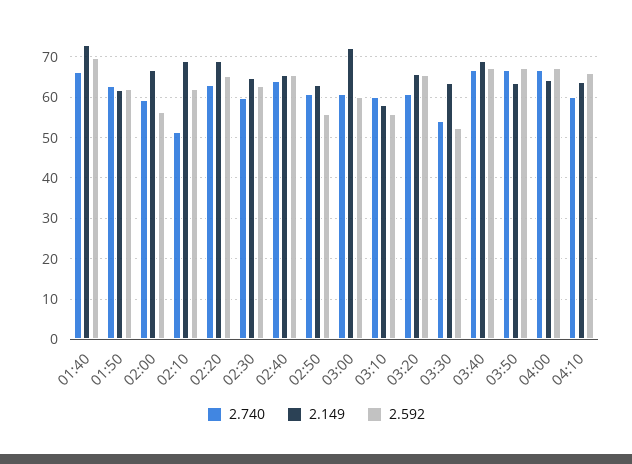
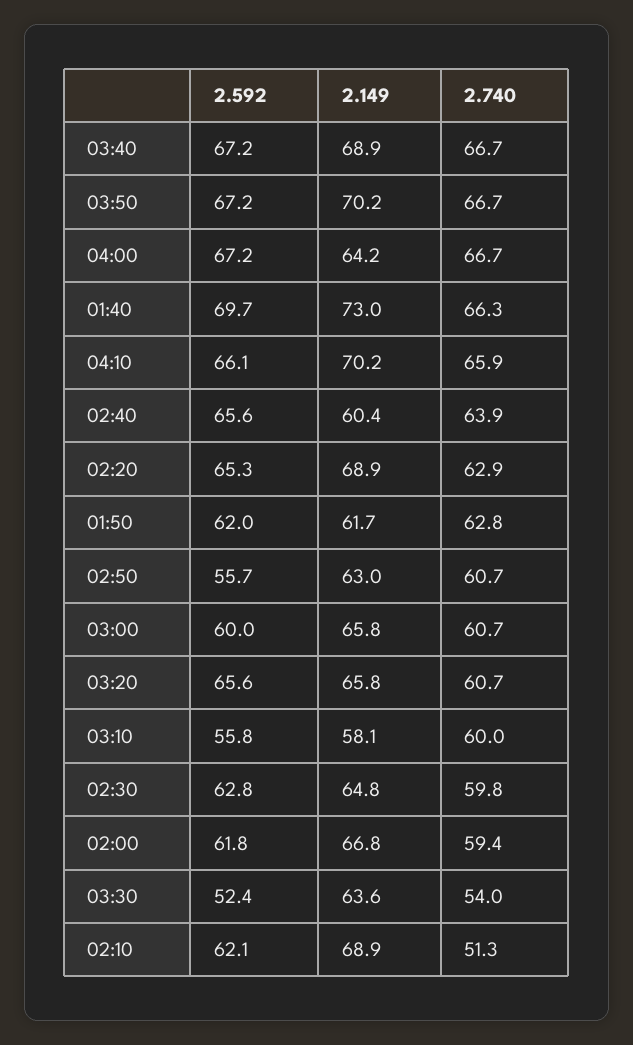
2.592, 02:00: 56 -> 61.8
2.149, 02:40: 66 -> 60.4
2.149, 03:00: 72 -> 65.8
2.149, 03:50: 64 -> 70.2
2.740, 04:10: 60 -> 65.9
2.149, 04:10: 64 -> 70.2

